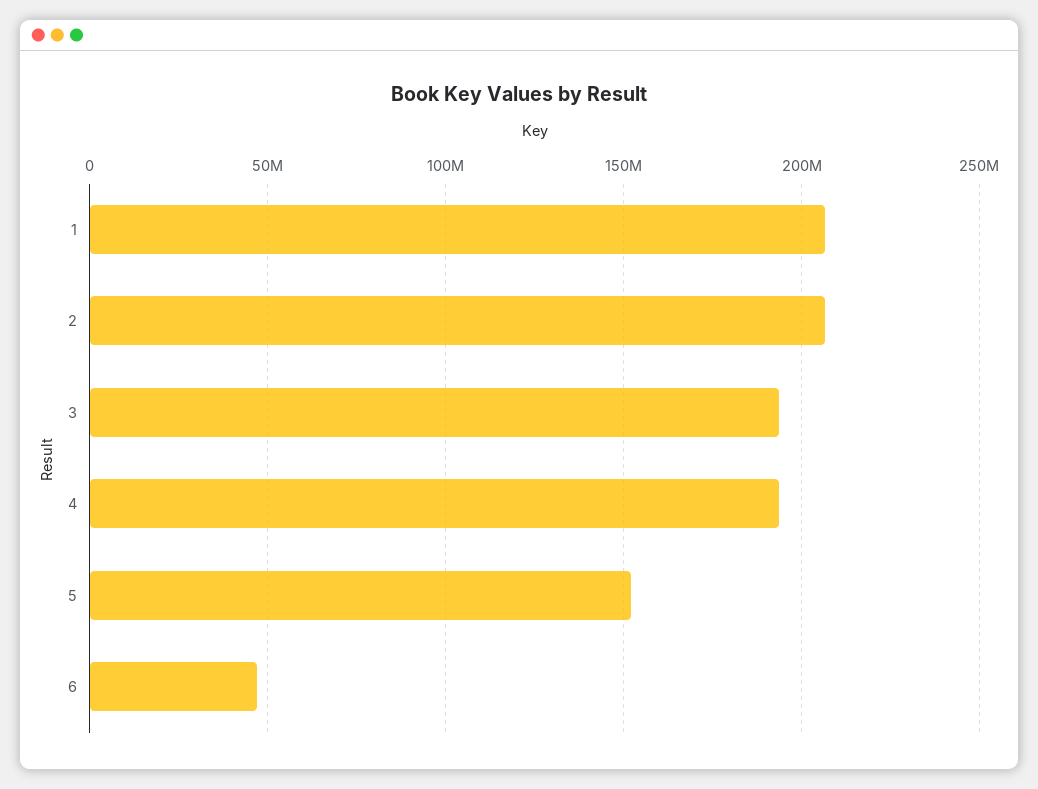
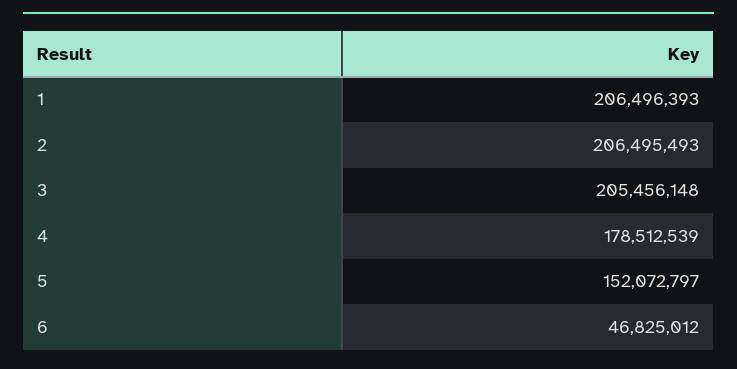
3: 195000000 -> 205456148
4: 195000000 -> 178512539

